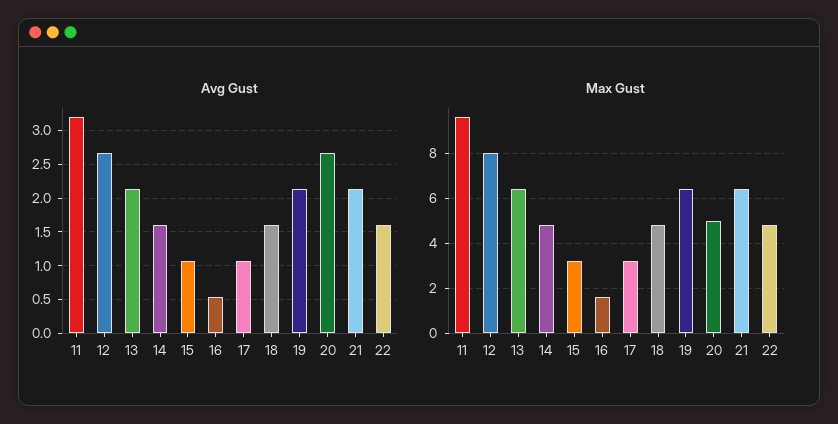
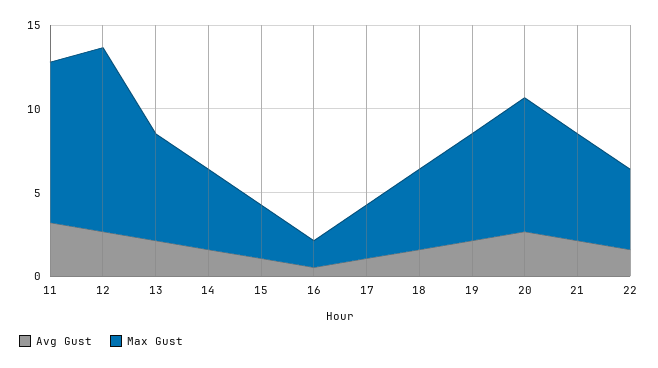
Max Gust, 12: 8 -> 11
Max Gust, 20: 5 -> 8

